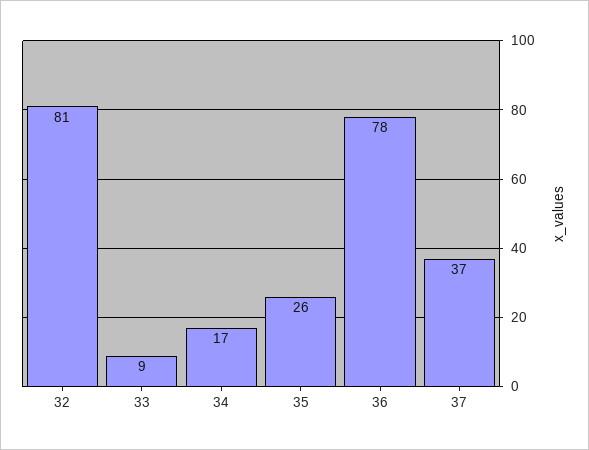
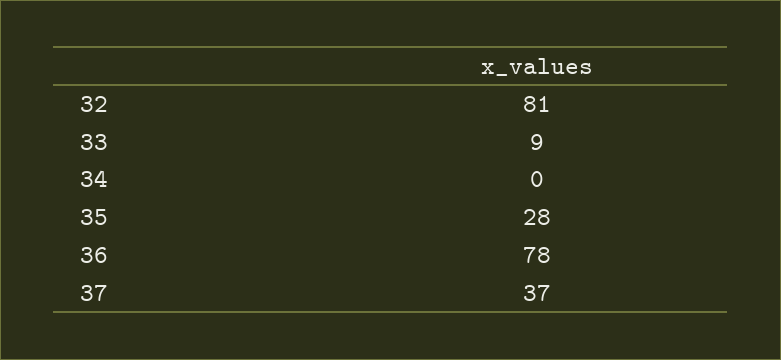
34: 17 -> 0
35: 26 -> 28

